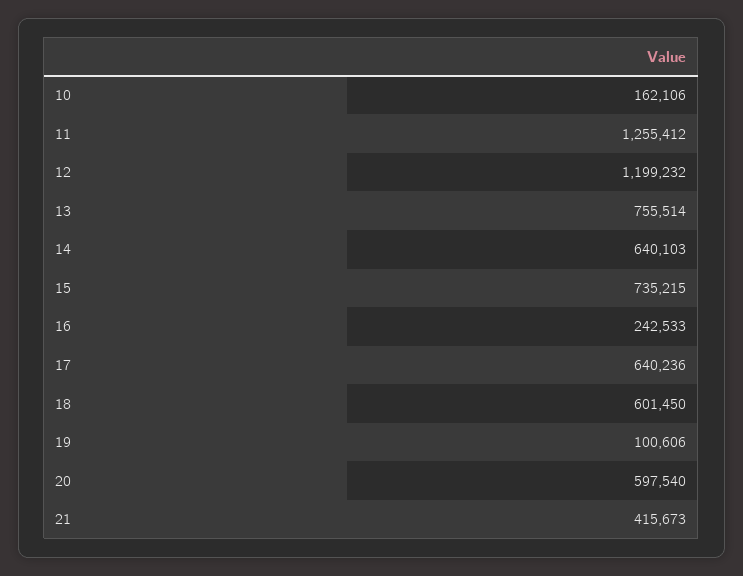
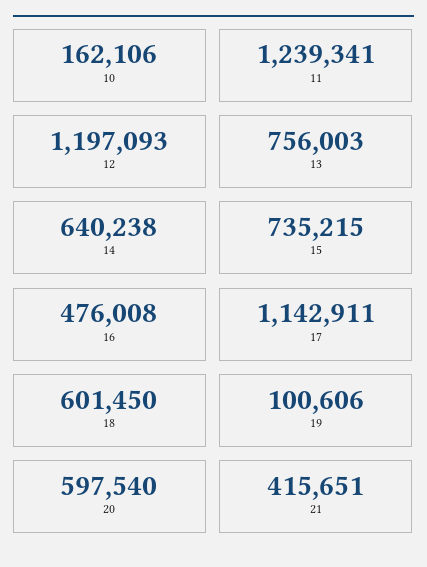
11: 1255412 -> 1239341
12: 1199232 -> 1197093
13: 755514 -> 756003
14: 640103 -> 640238
16: 242533 -> 476008
17: 640236 -> 1142911
21: 415673 -> 415651

